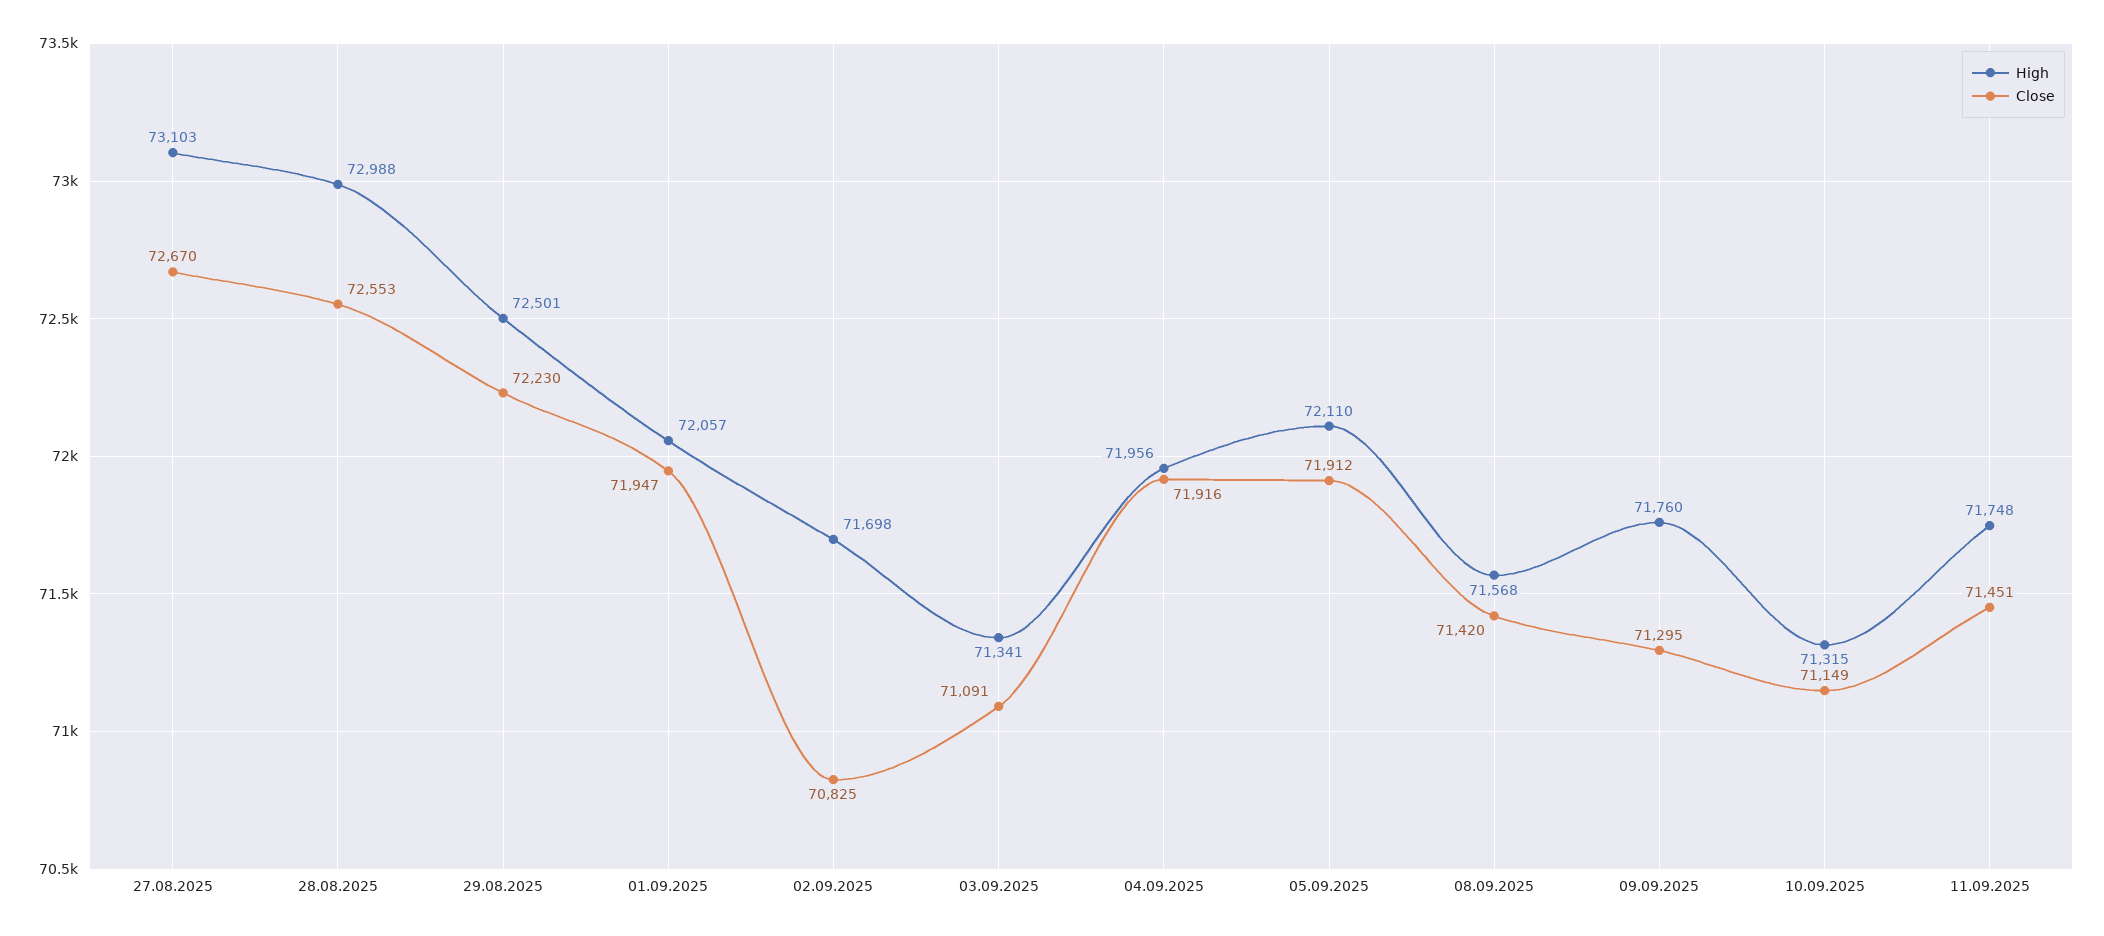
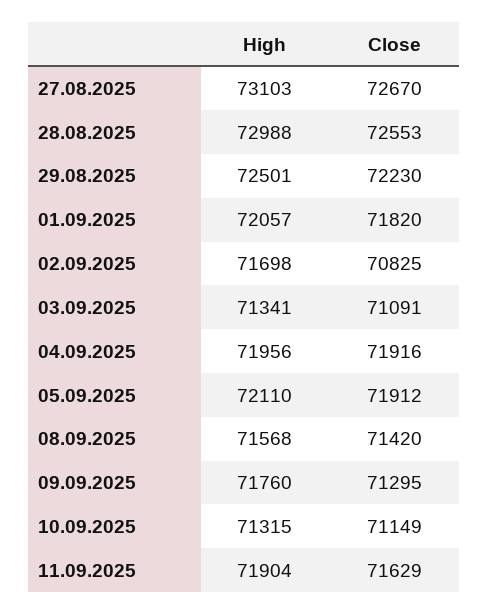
Close, 01.09.2025: 71947 -> 71820
High, 11.09.2025: 71748 -> 71904
Close, 11.09.2025: 71451 -> 71629

